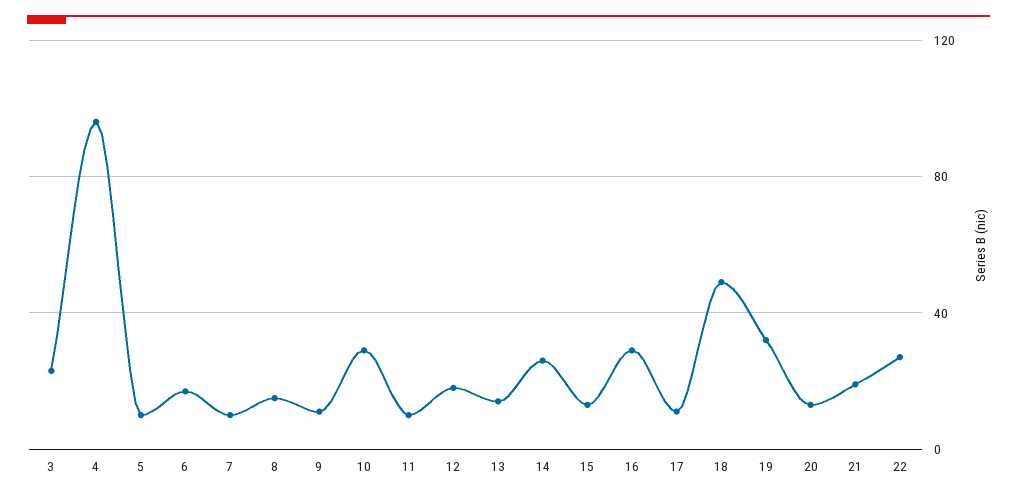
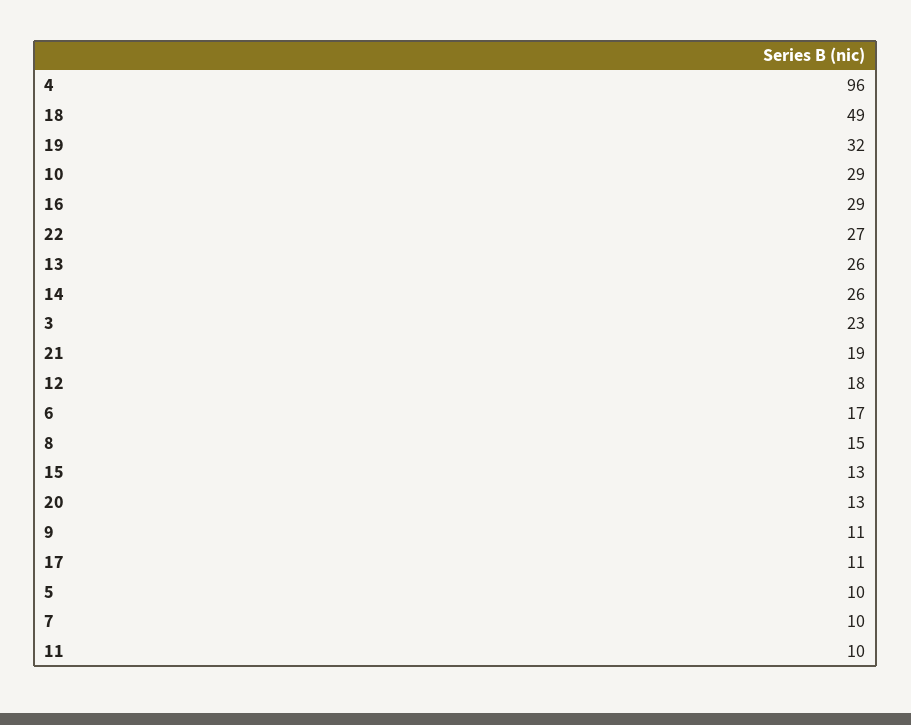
13: 15 -> 26

